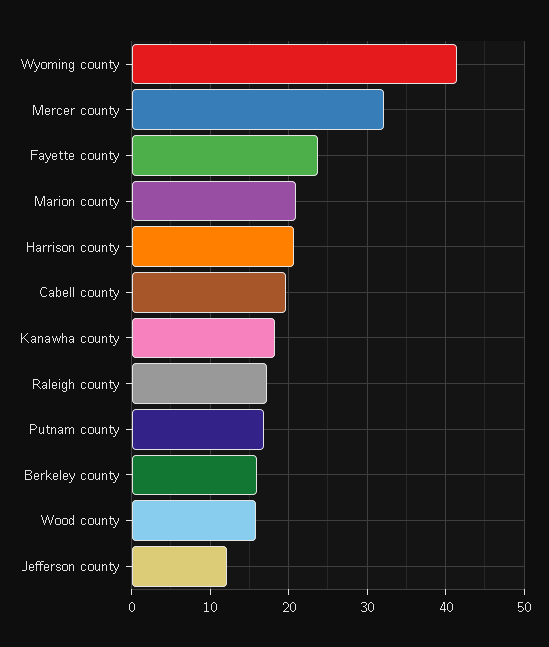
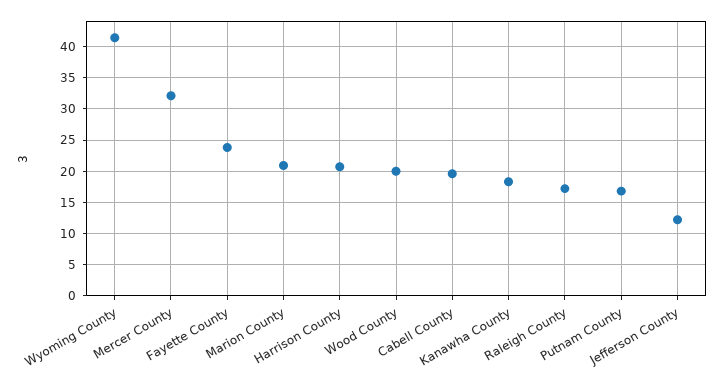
Berkeley county: 16 -> none
Wood county: 16 -> 20

